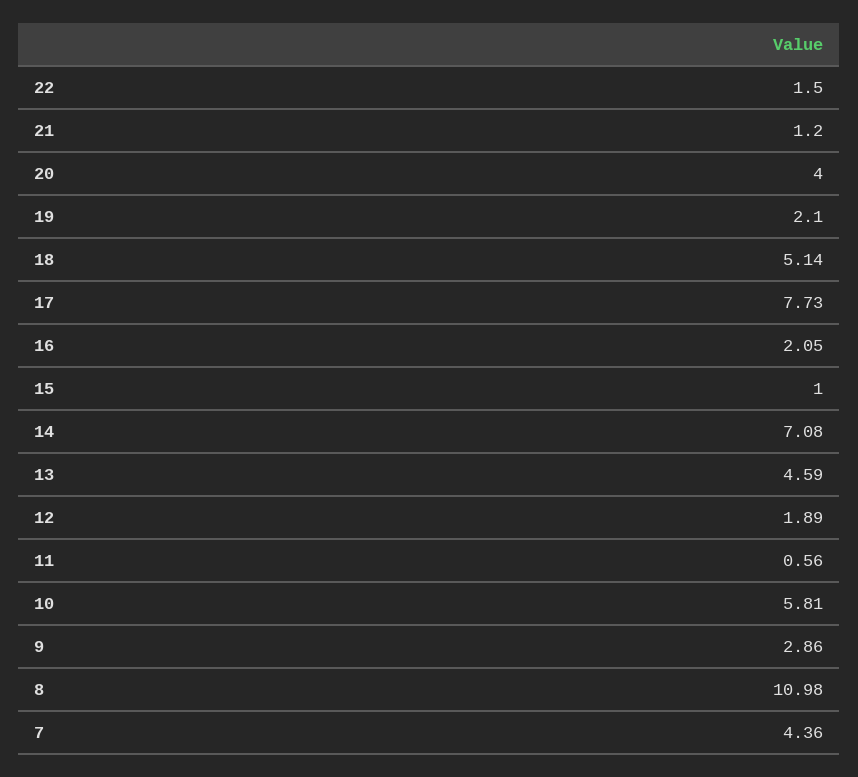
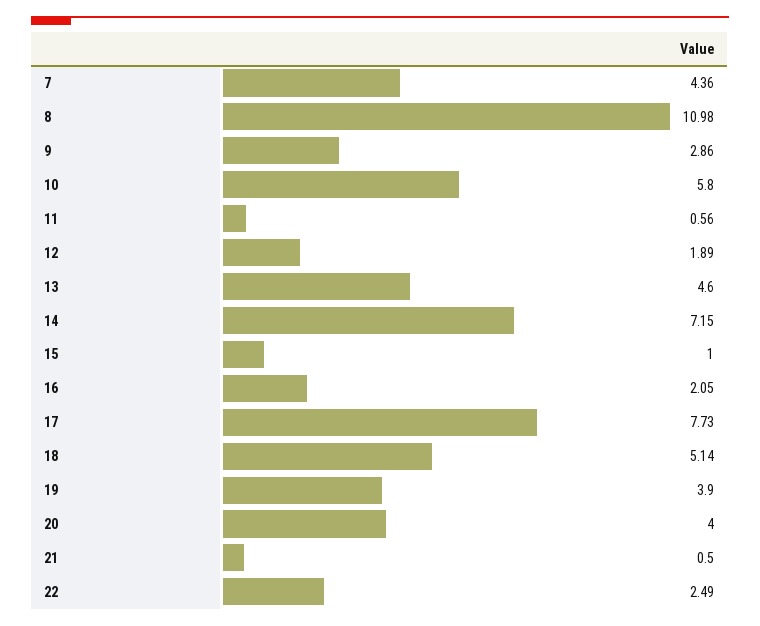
22: 1.5 -> 2.49
21: 1.2 -> 0.5
19: 2.1 -> 3.9
14: 7.08 -> 7.15
13: 4.59 -> 4.6
10: 5.81 -> 5.8

